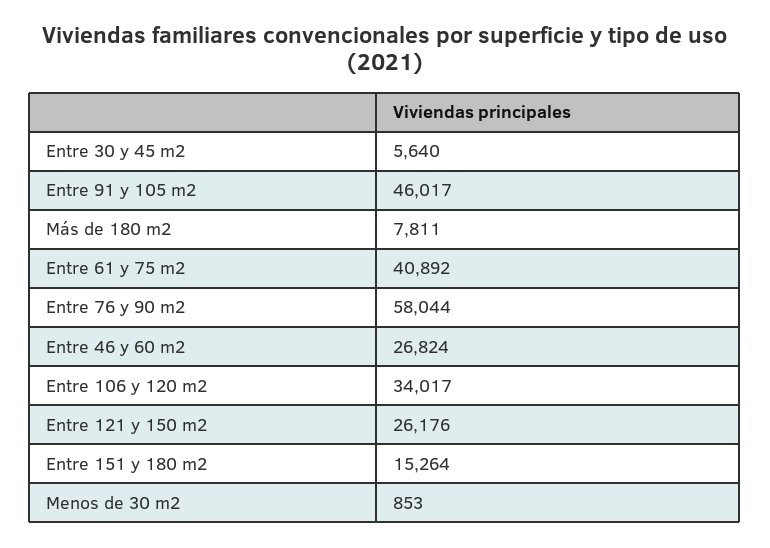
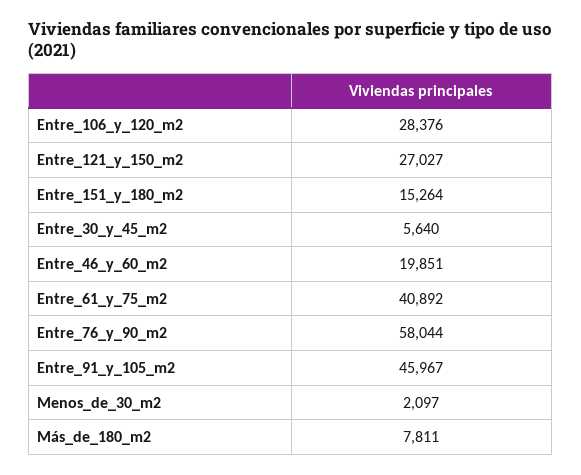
Entre 91 y 105 m2: 46017 -> 45967
Entre 46 y 60 m2: 26824 -> 19851
Entre 106 y 120 m2: 34017 -> 28376
Entre 121 y 150 m2: 26176 -> 27027
Menos de 30 m2: 853 -> 2097

